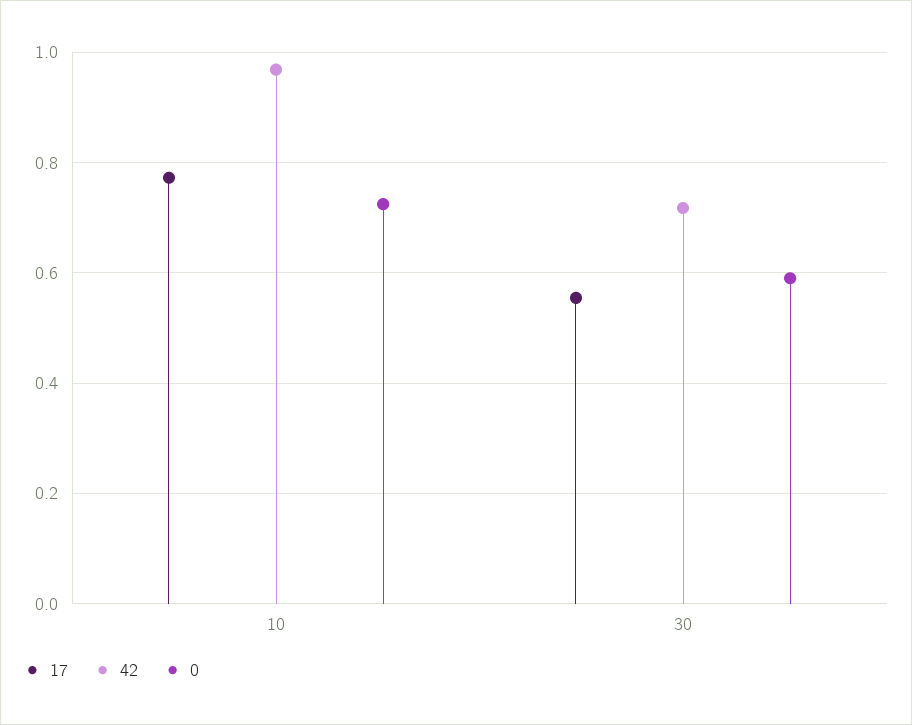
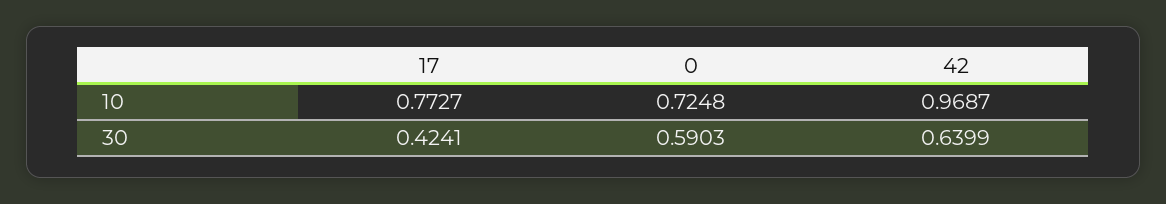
17, 30: 0.56 -> 0.4241
42, 30: 0.72 -> 0.6399

